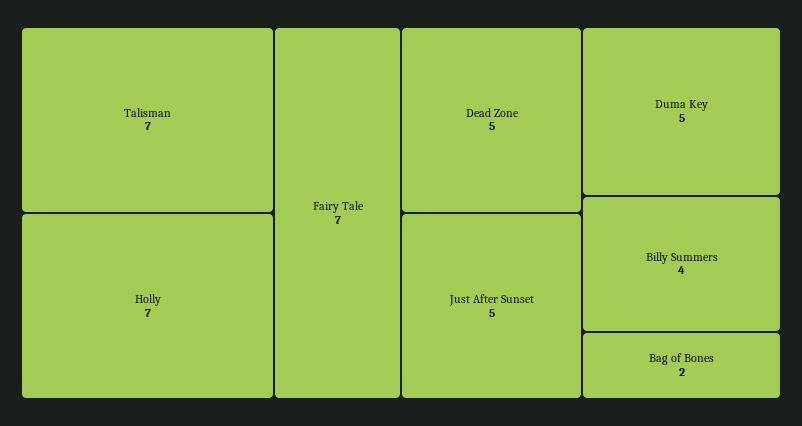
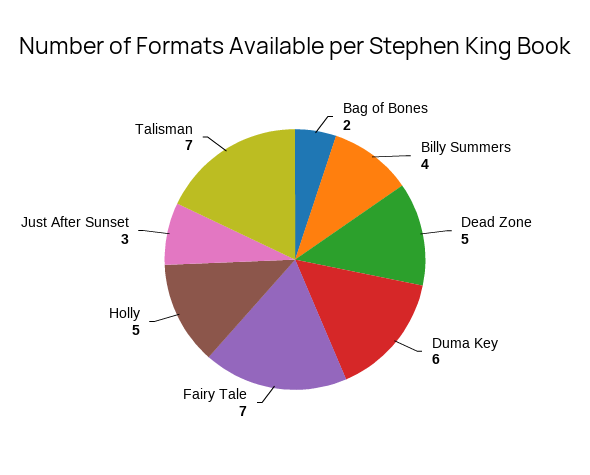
Holly: 7 -> 5
Just After Sunset: 5 -> 3
Duma Key: 5 -> 6

